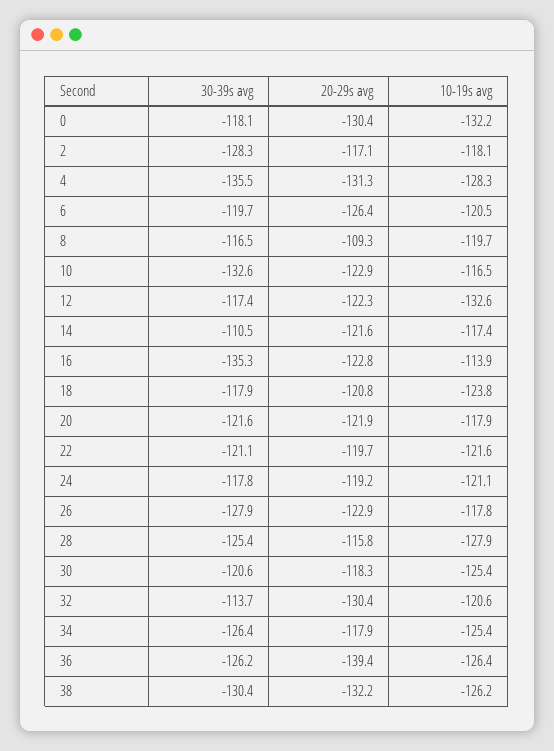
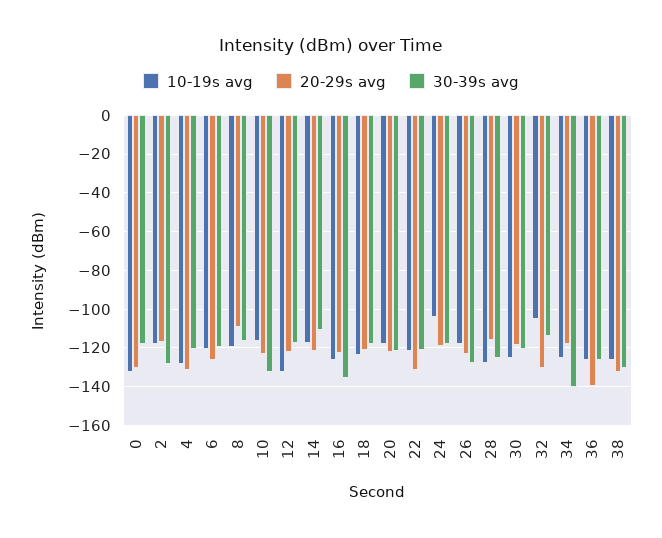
30-39s avg, 4: -135.5 -> -120
10-19s avg, 16: -113.9 -> -125
20-29s avg, 22: -119.7 -> -130
10-19s avg, 24: -121.1 -> -105
10-19s avg, 32: -120.6 -> -105
30-39s avg, 34: -126.4 -> -140

